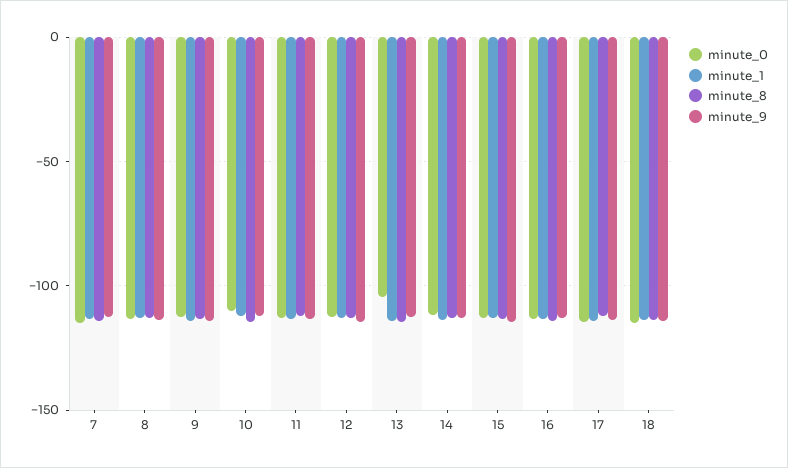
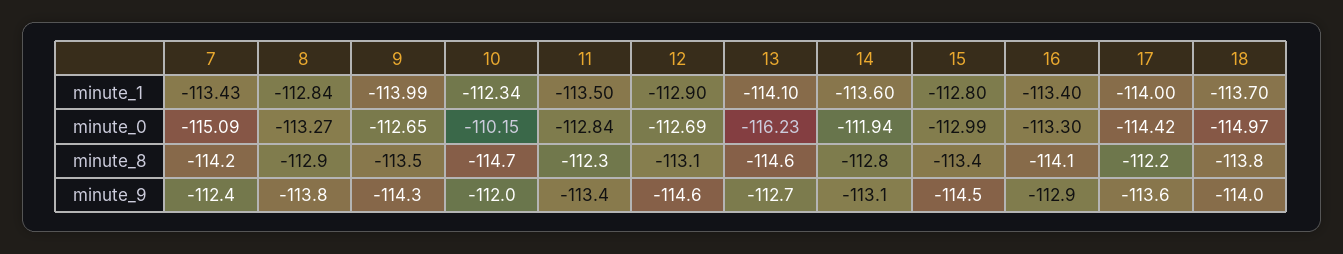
minute_0, 13: -105 -> -116.23

